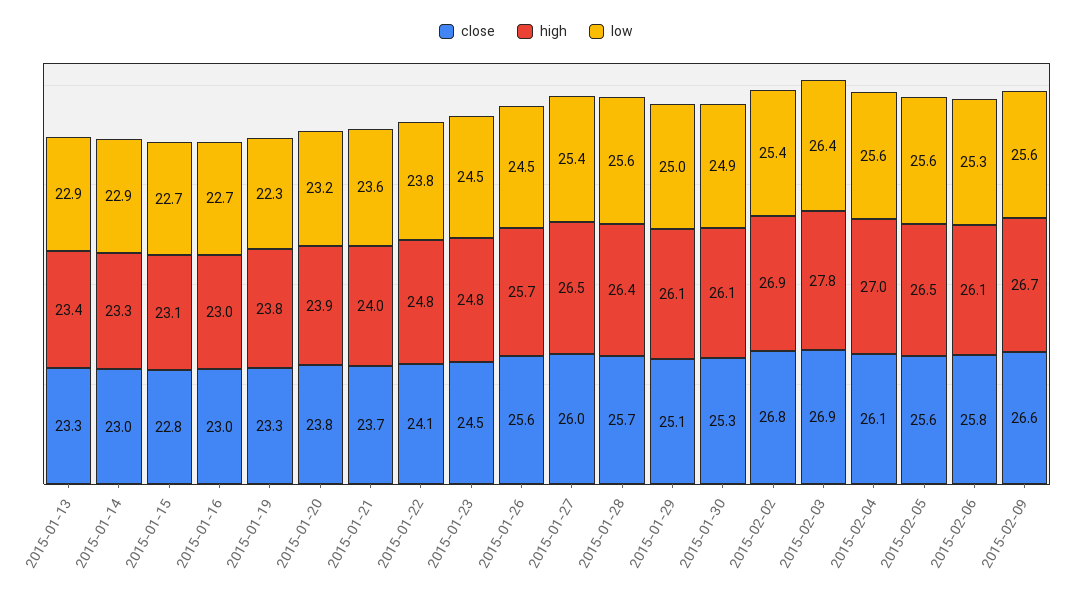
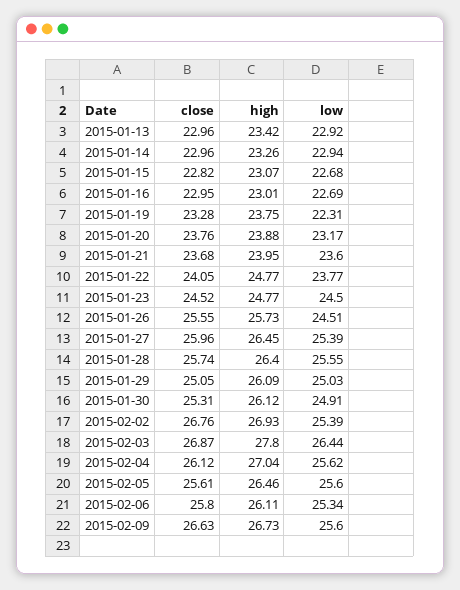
close, 2015-01-13: 23.3 -> 22.96

